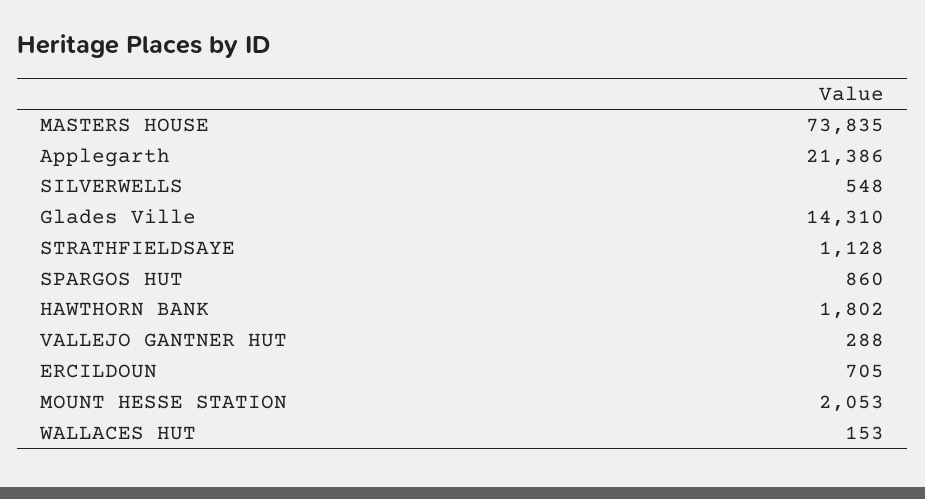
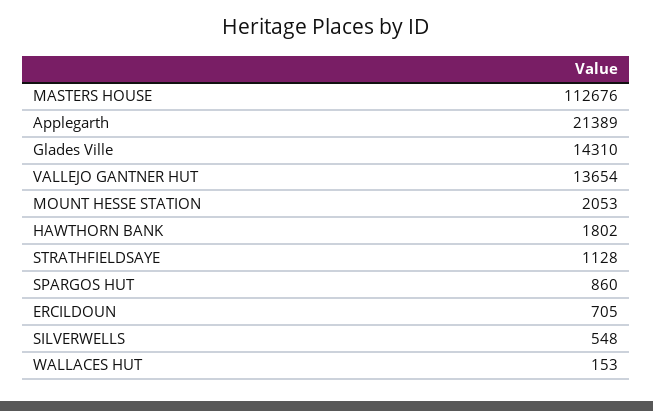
MASTERS HOUSE: 73835 -> 112676
Applegarth: 21386 -> 21389
VALLEJO GANTNER HUT: 288 -> 13654

